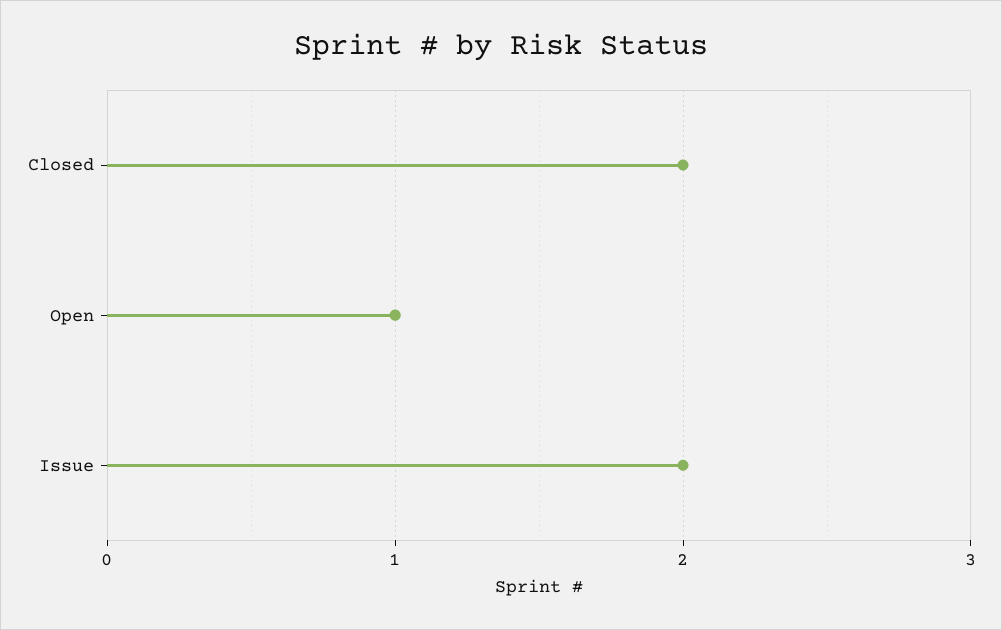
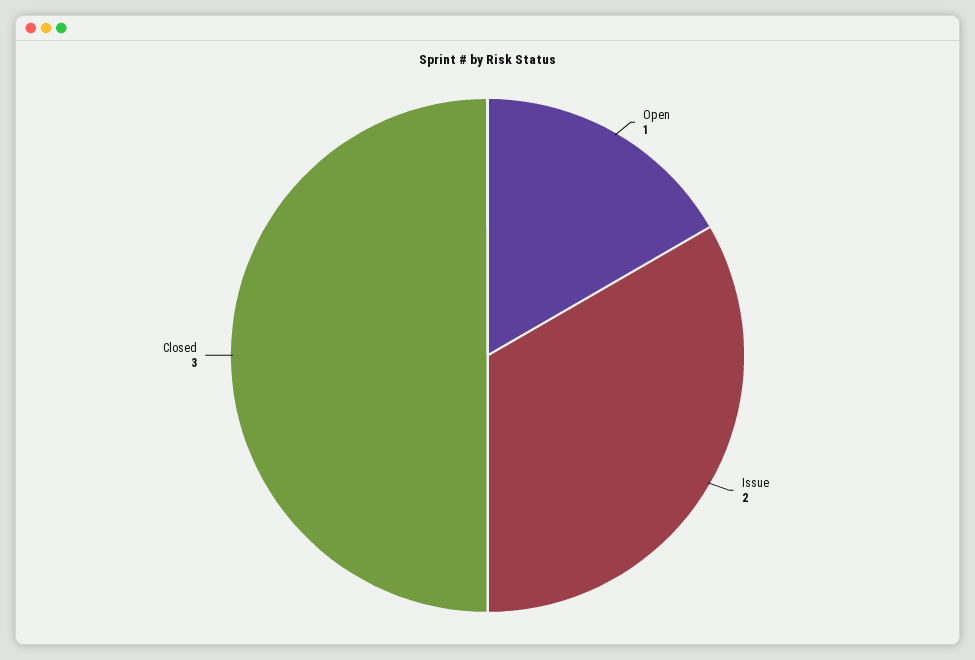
Closed: 2 -> 3

